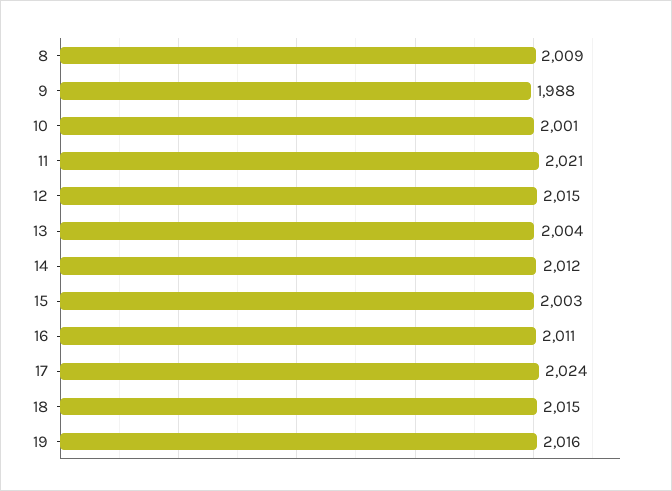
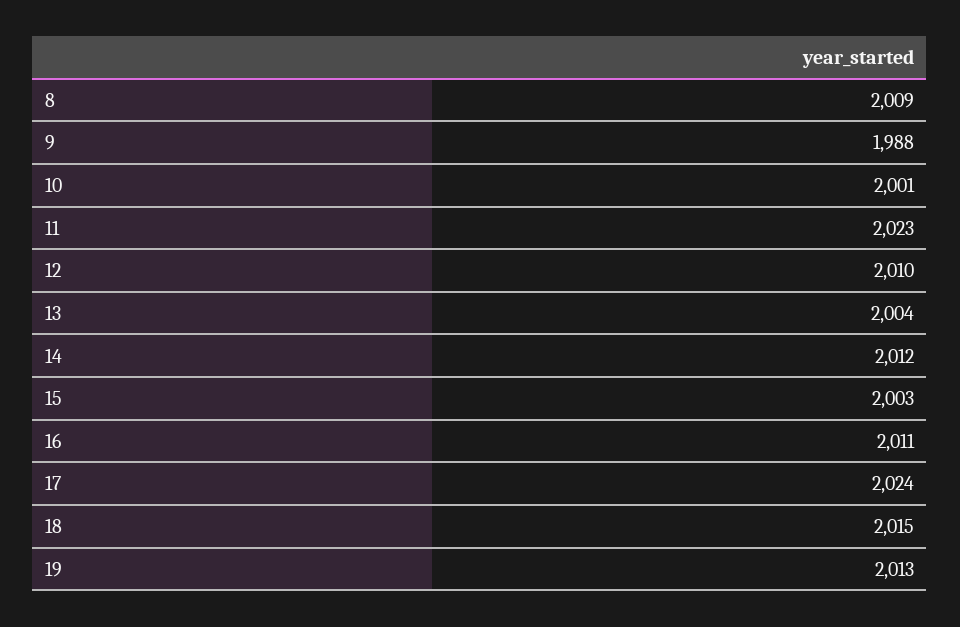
11: 2021 -> 2023
12: 2015 -> 2010
19: 2016 -> 2013

